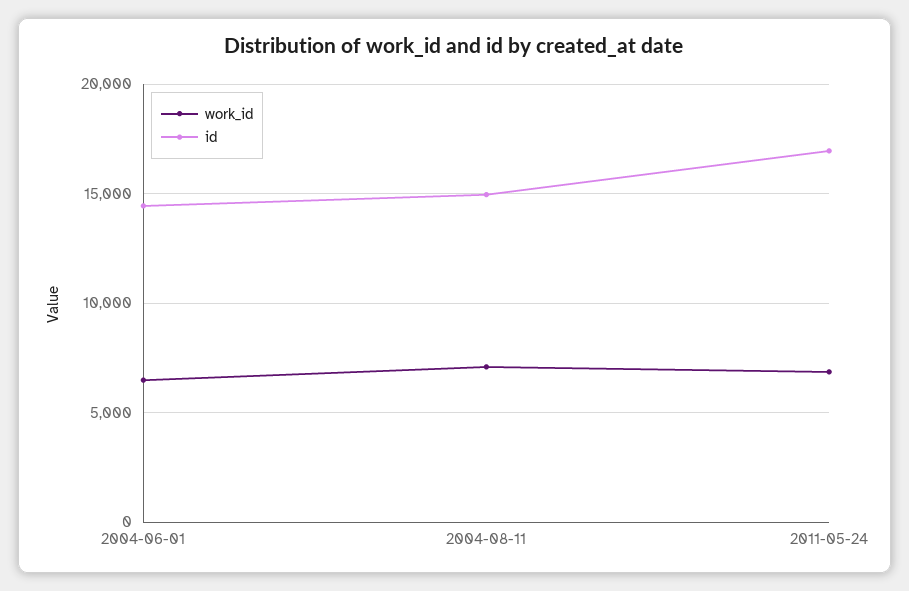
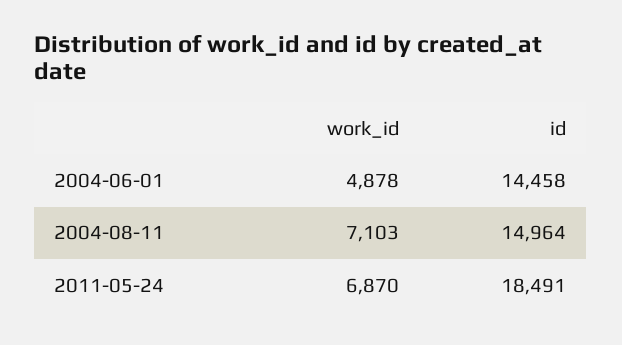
work_id, 2004-06-01: 6500 -> 4878
id, 2011-05-24: 17000 -> 18491

